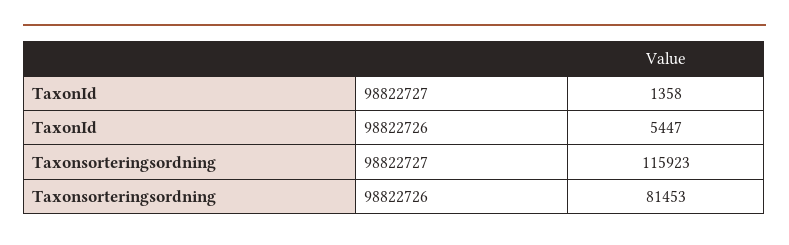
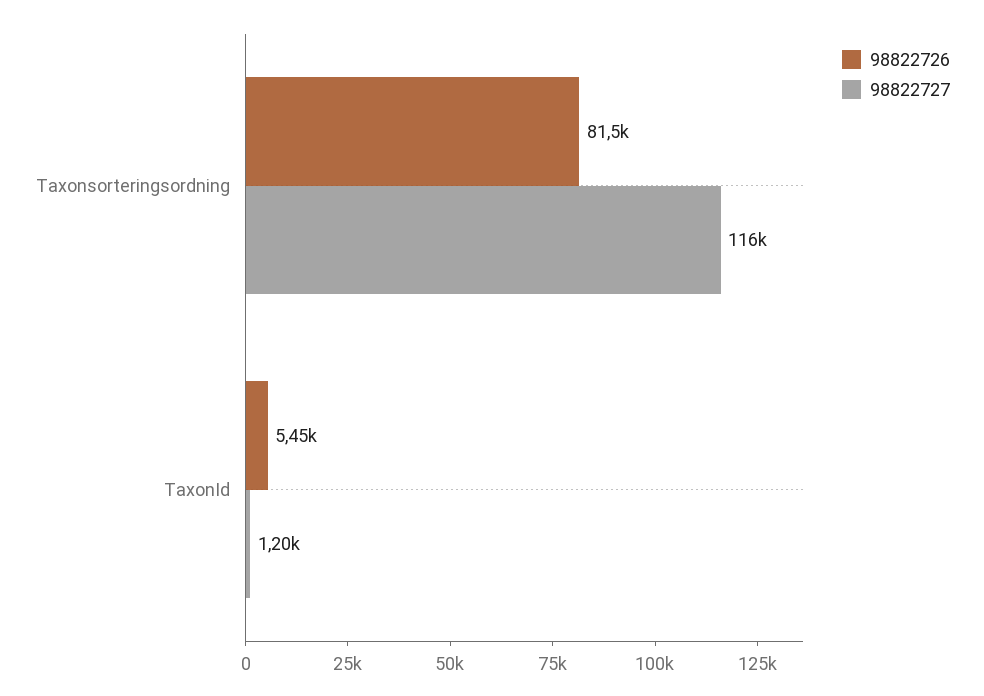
98822727, TaxonId: 1358 -> 1200

